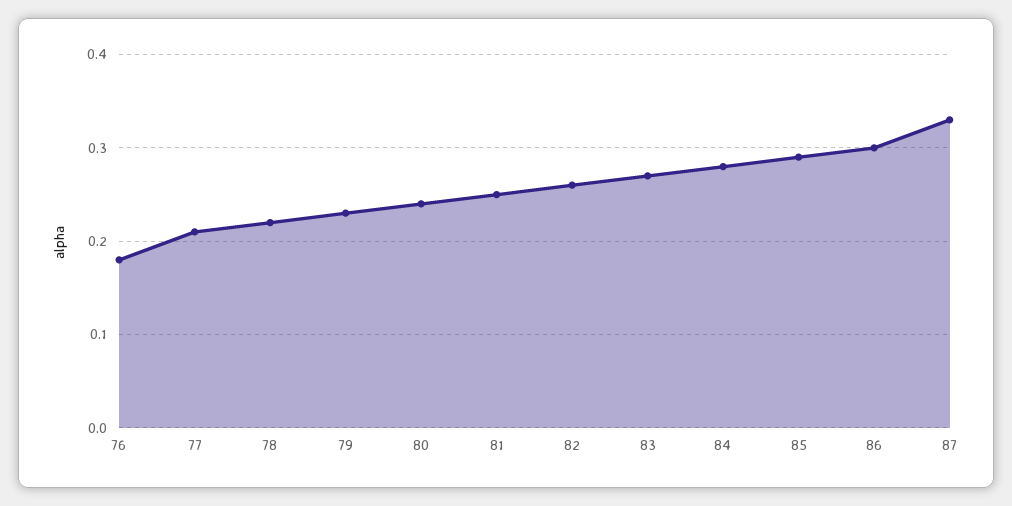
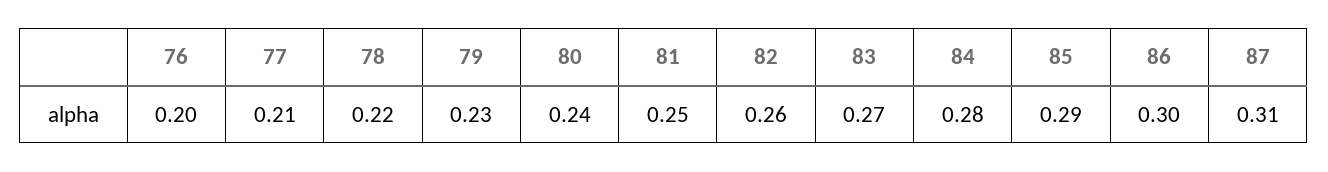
76: 0.18 -> 0.2
87: 0.33 -> 0.31

